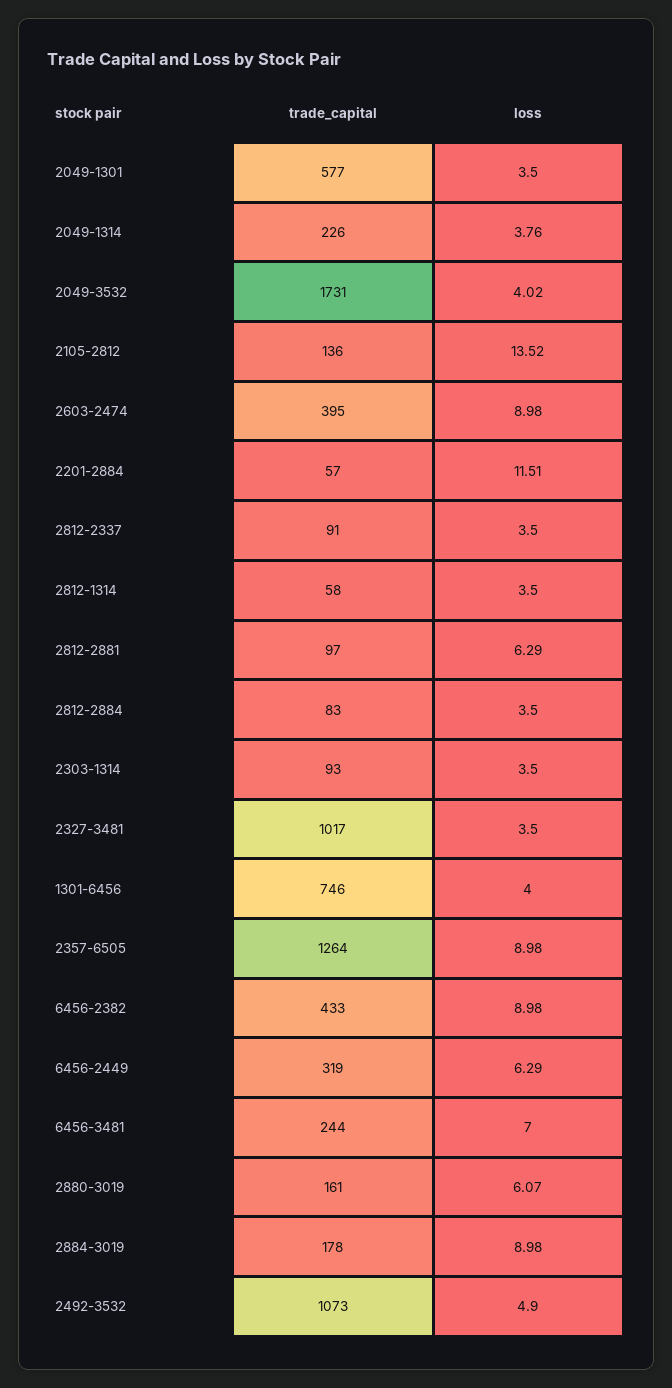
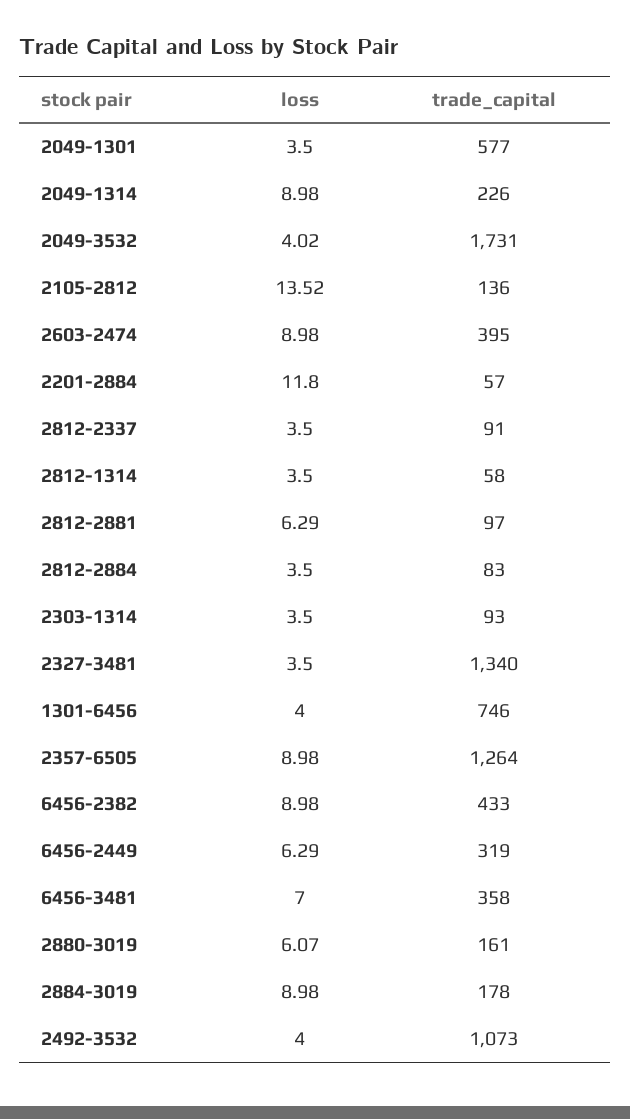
loss, 2049-1314: 3.76 -> 8.98
loss, 2201-2884: 11.51 -> 11.8
trade_capital, 2327-3481: 1017 -> 1340
trade_capital, 6456-3481: 244 -> 358
loss, 2492-3532: 4.9 -> 4

